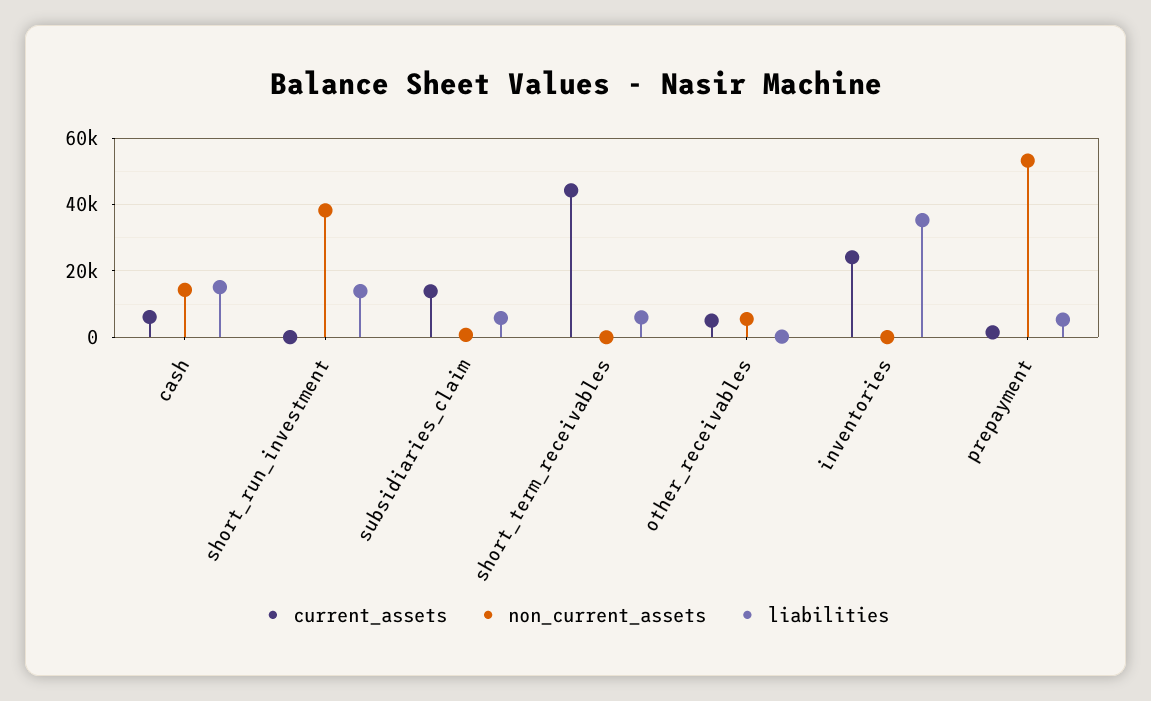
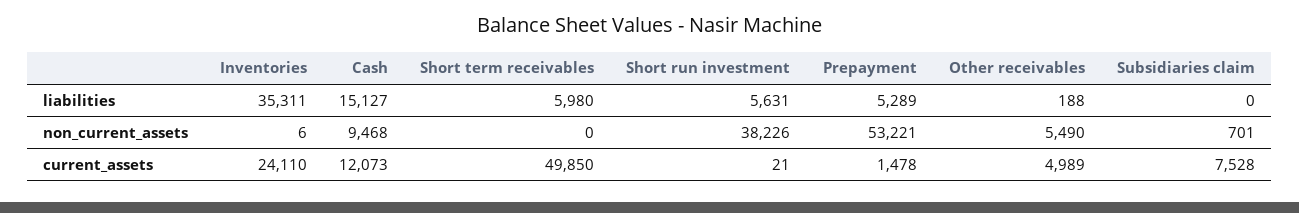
current_assets, cash: 6000 -> 12073
non_current_assets, cash: 14000 -> 9468
liabilities, short_run_investment: 14000 -> 5631
current_assets, subsidiaries_claim: 14000 -> 7528
liabilities, subsidiaries_claim: 6000 -> 0
current_assets, short_term_receivables: 44000 -> 49850

